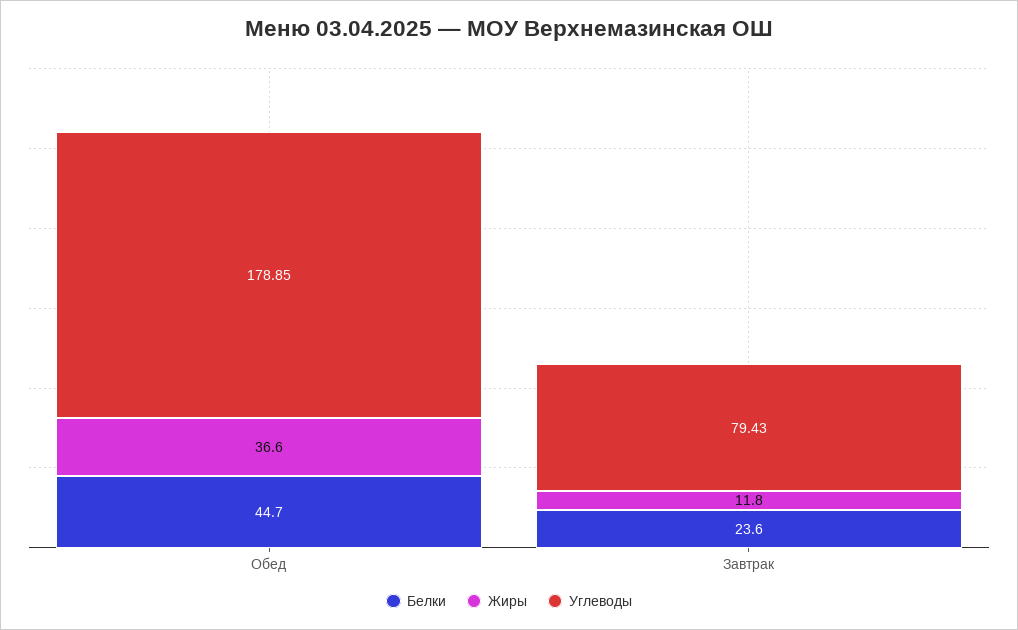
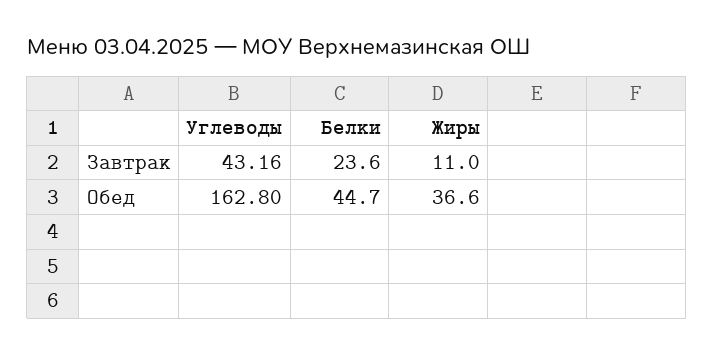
Углеводы, Обед: 178.85 -> 162.8
Жиры, Завтрак: 11.8 -> 11
Углеводы, Завтрак: 79.43 -> 43.16

